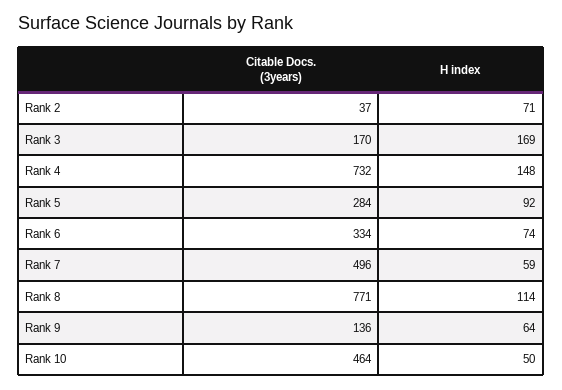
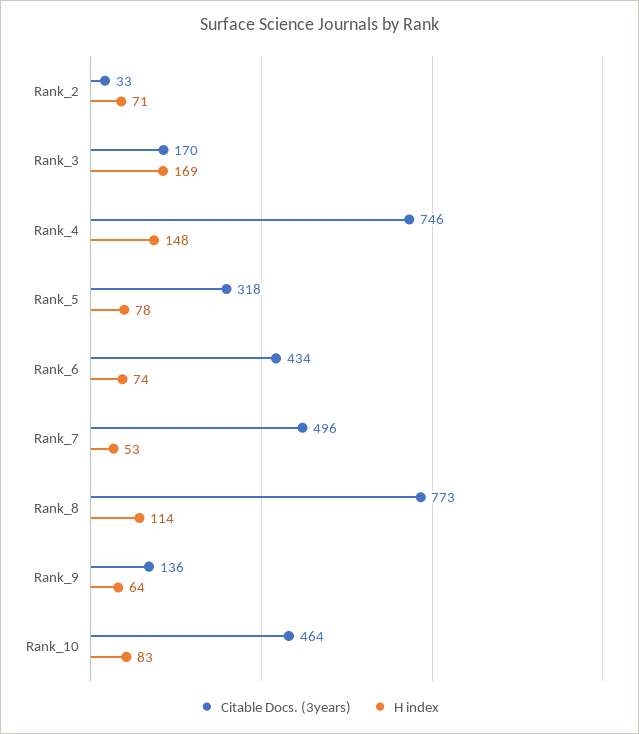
Citable Docs. (3years), Rank 2: 37 -> 33
Citable Docs. (3years), Rank 4: 732 -> 746
Citable Docs. (3years), Rank 5: 284 -> 318
H index, Rank 5: 92 -> 78
Citable Docs. (3years), Rank 6: 334 -> 434
H index, Rank 7: 59 -> 53
Citable Docs. (3years), Rank 8: 771 -> 773
H index, Rank 10: 50 -> 83

